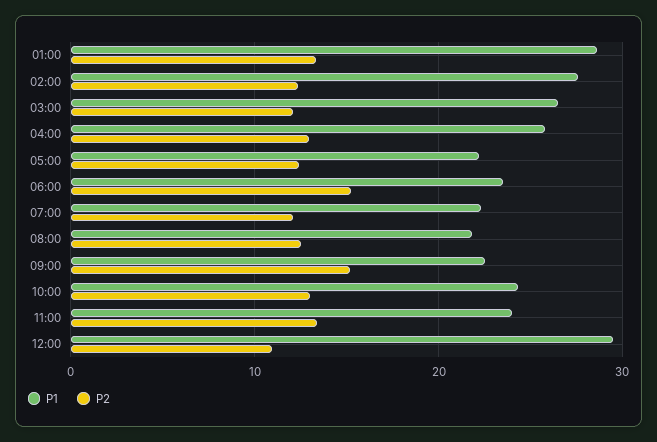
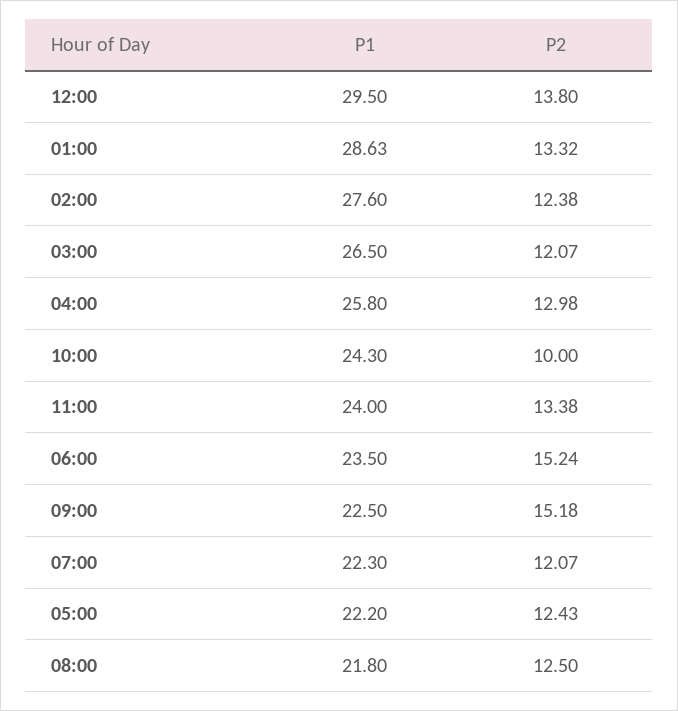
P2, 10:00: 13 -> 10
P2, 12:00: 11 -> 13.8

